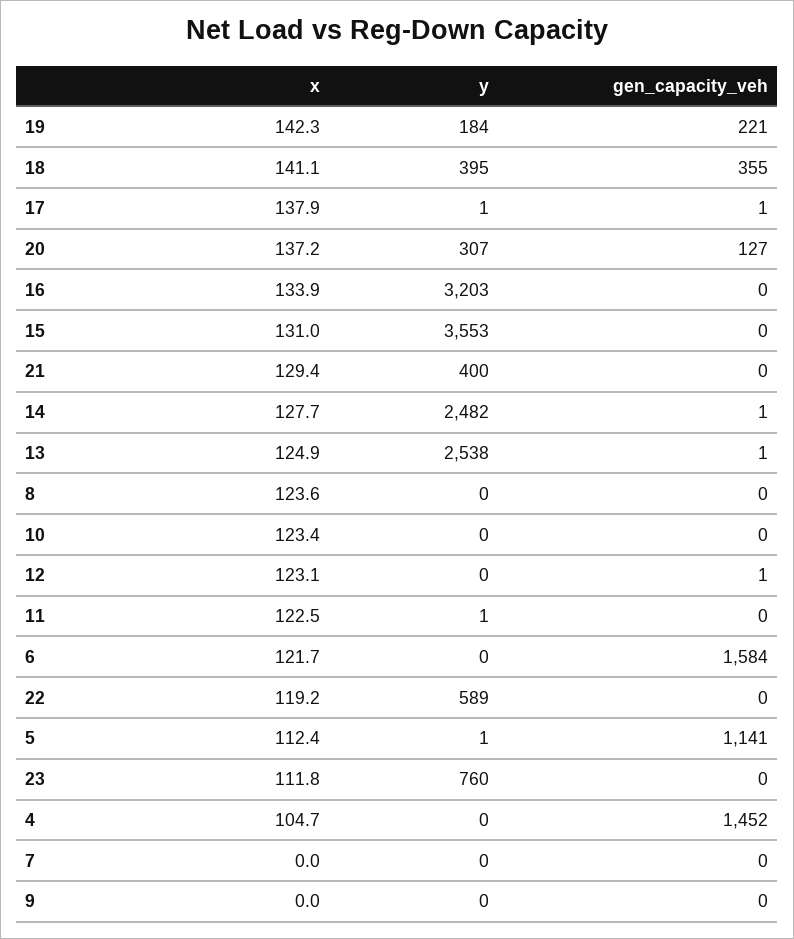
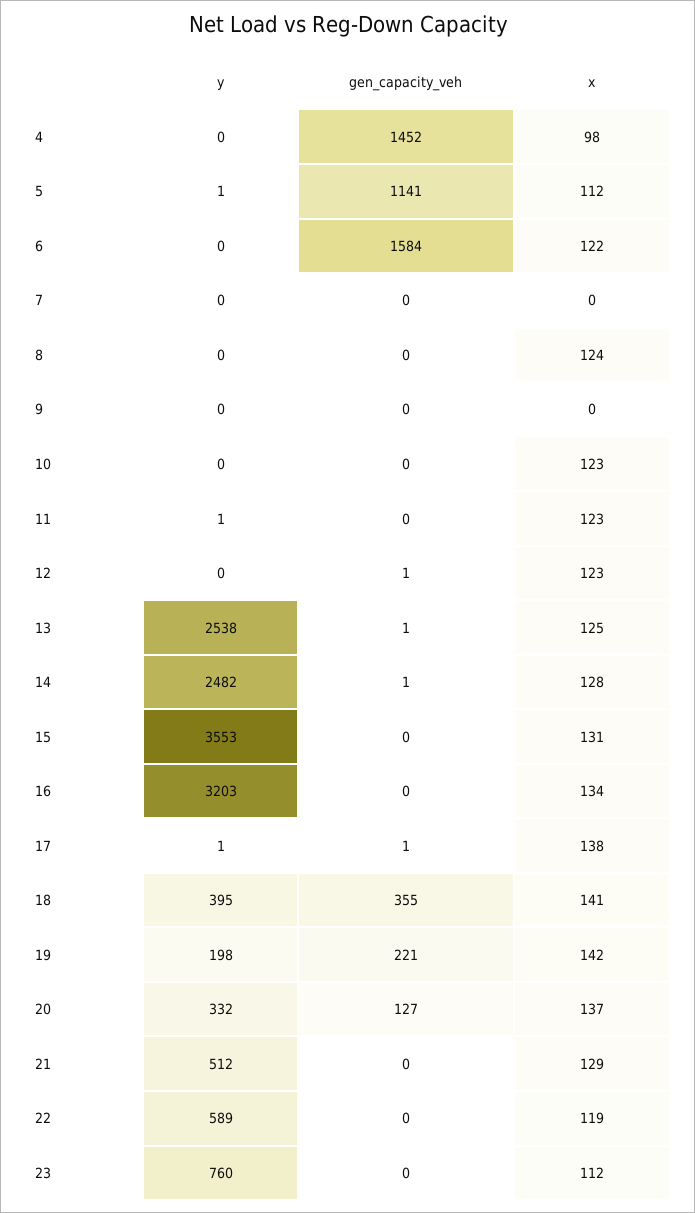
y, 19: 184 -> 198
y, 20: 307 -> 332
y, 21: 400 -> 512
x, 4: 104.7 -> 98

